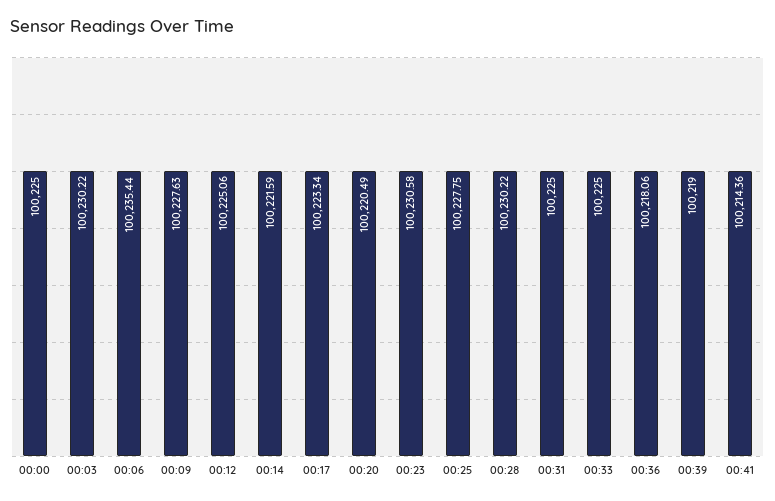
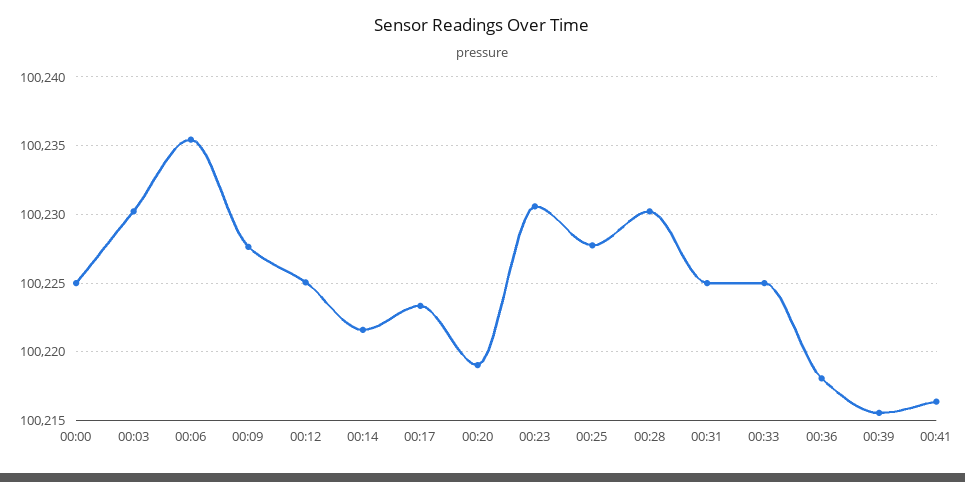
00:20: 100220.49 -> 100219
00:39: 100219 -> 100215.5
00:41: 100214.36 -> 100216.5

